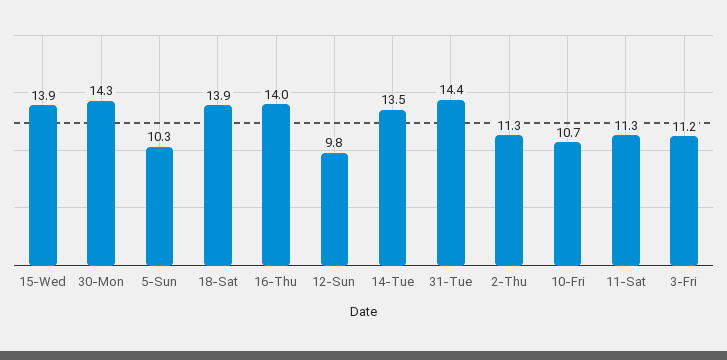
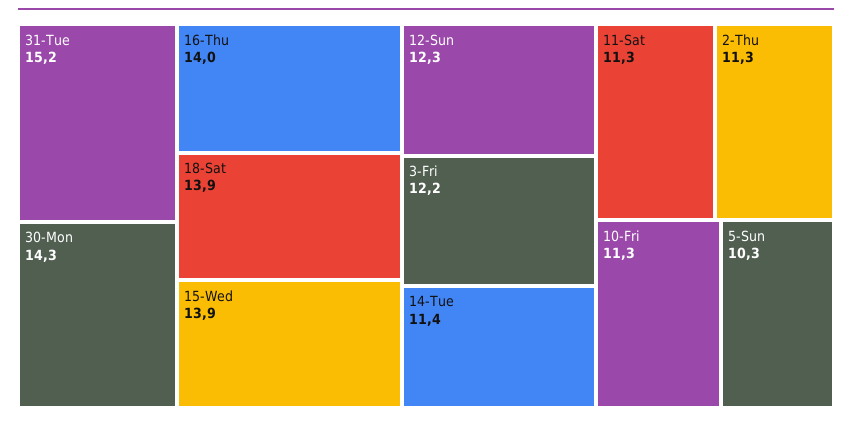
12-Sun: 9.8 -> 12.3
14-Tue: 13.5 -> 11.4
31-Tue: 14.4 -> 15.2
10-Fri: 10.7 -> 11.3
3-Fri: 11.2 -> 12.2

